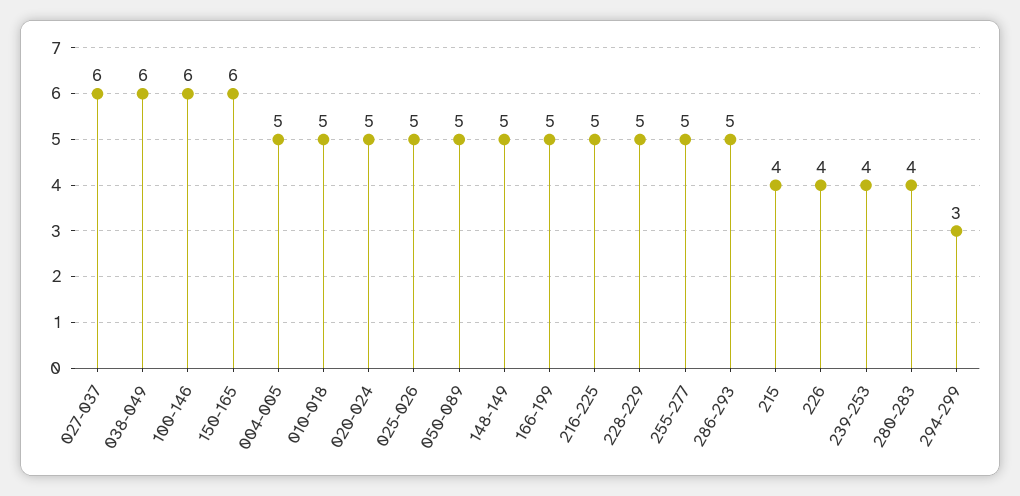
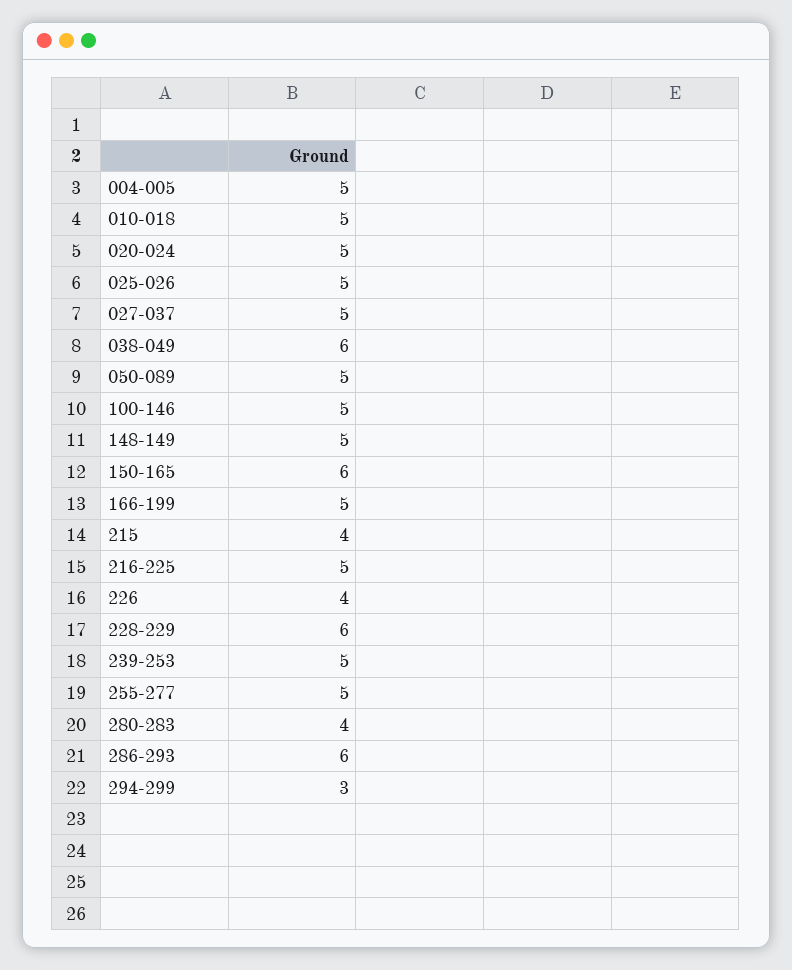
027-037: 6 -> 5
100-146: 6 -> 5
228-229: 5 -> 6
286-293: 5 -> 6
239-253: 4 -> 5

